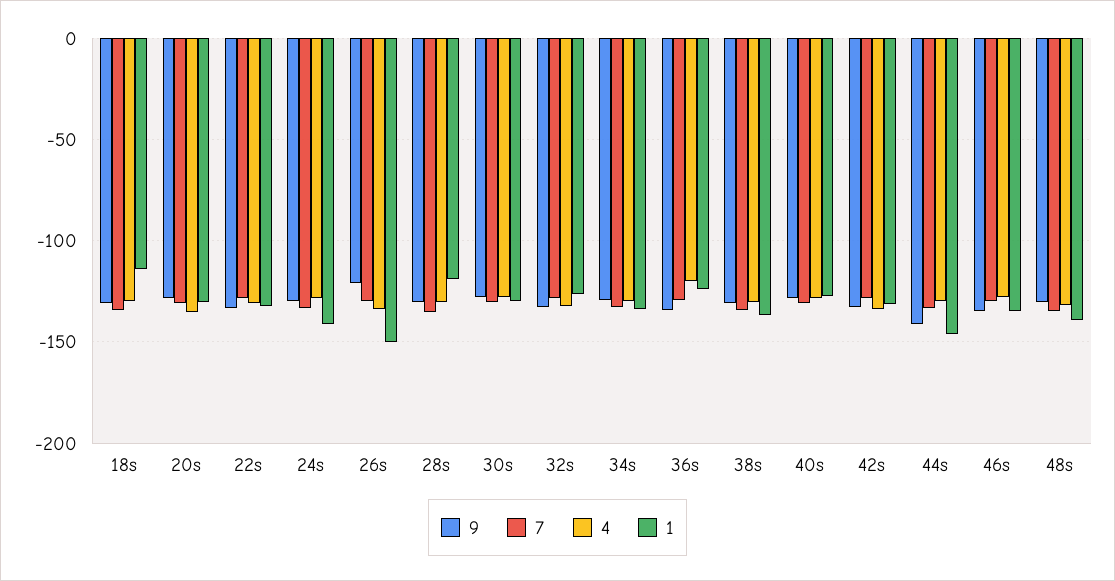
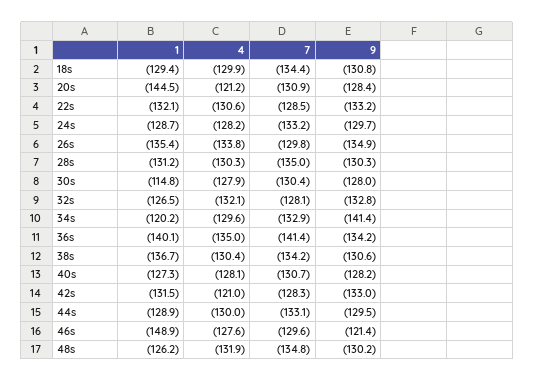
1, 18s: -115 -> -129.4
4, 20s: -135 -> -121.2
1, 20s: -130 -> -144.5
1, 24s: -140 -> -128.7
9, 26s: -120 -> -134.9
1, 26s: -150 -> -135.4
1, 28s: -120 -> -131.2
1, 30s: -130 -> -114.8
9, 34s: -130 -> -141.4
1, 34s: -135 -> -120.2
7, 36s: -130 -> -141.4
4, 36s: -120 -> -135
1, 36s: -125 -> -140.1
4, 42s: -135 -> -121
9, 44s: -140 -> -129.5
1, 44s: -145 -> -128.9
9, 46s: -135 -> -121.4
1, 46s: -135 -> -148.9
1, 48s: -140 -> -126.2

